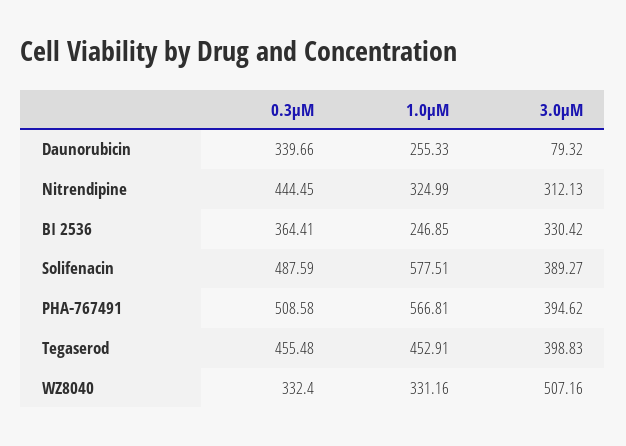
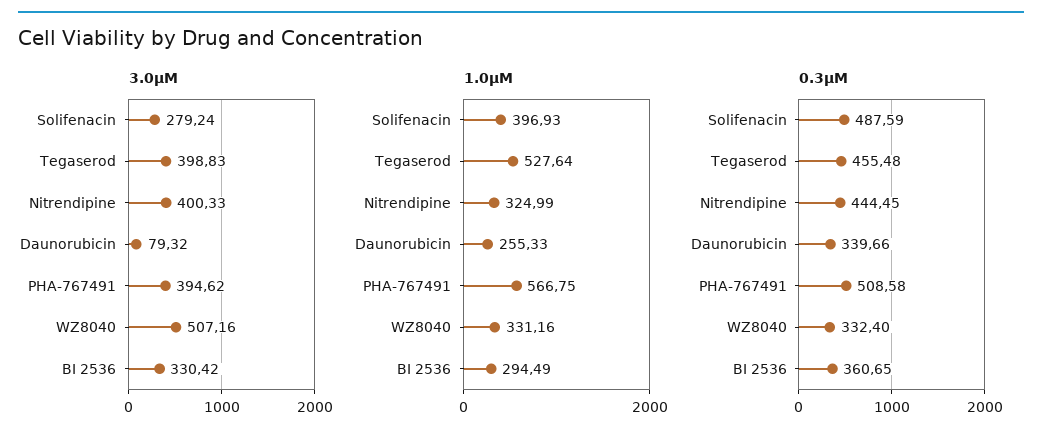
3.0μM, Nitrendipine: 312.13 -> 400.33
0.3μM, BI 2536: 364.41 -> 360.65
1.0μM, BI 2536: 246.85 -> 294.49
1.0μM, Solifenacin: 577.51 -> 396.93
3.0μM, Solifenacin: 389.27 -> 279.24
1.0μM, PHA-767491: 566.81 -> 566.75
1.0μM, Tegaserod: 452.91 -> 527.64

